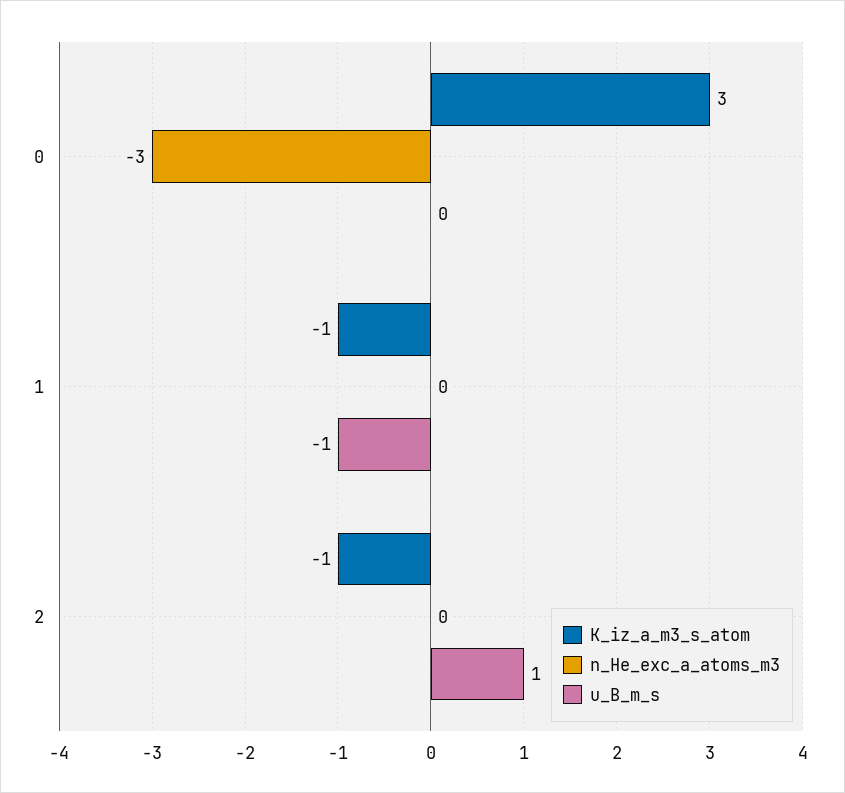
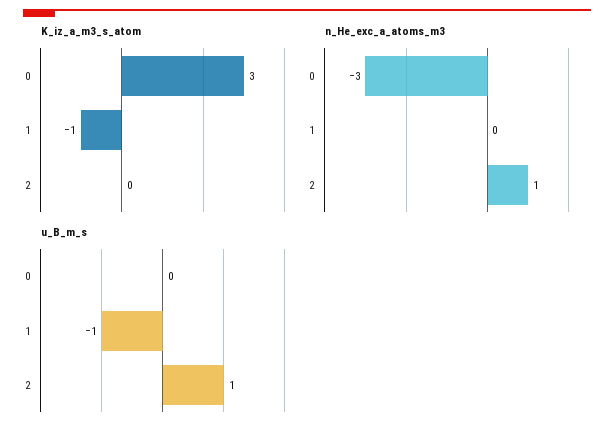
K_iz_a_m3_s_atom, 2: -1 -> 0
n_He_exc_a_atoms_m3, 2: 0 -> 1

